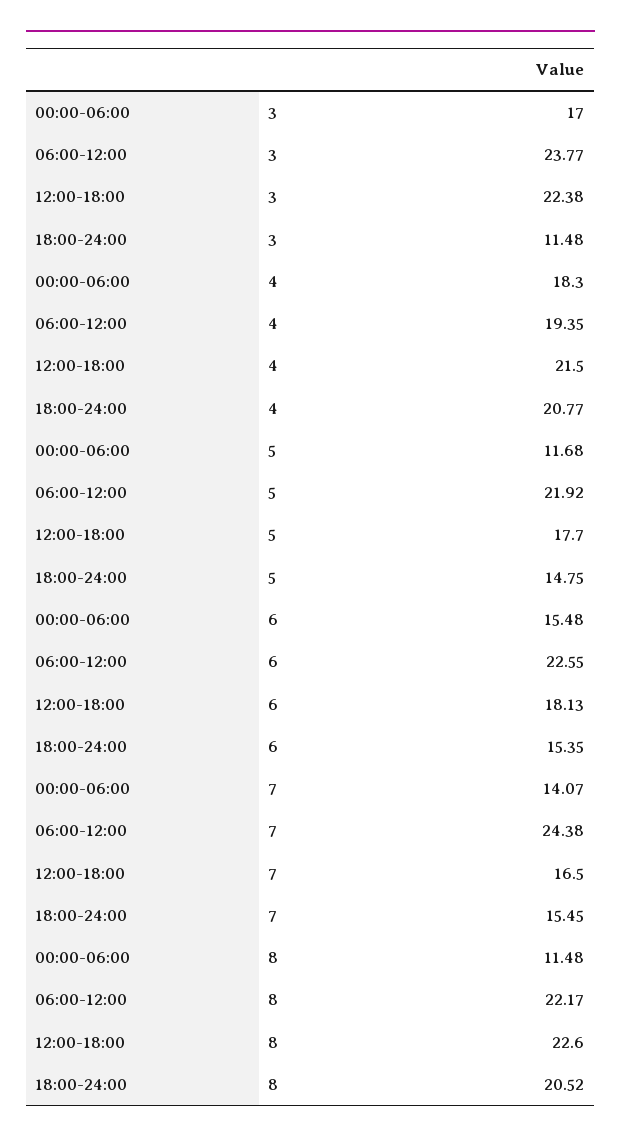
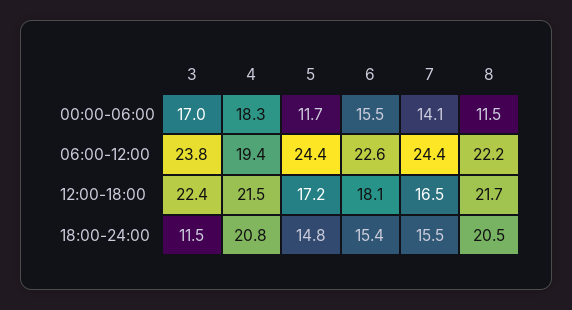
06:00-12:00, 5: 21.92 -> 24.4
12:00-18:00, 5: 17.7 -> 17.2
12:00-18:00, 8: 22.6 -> 21.7

